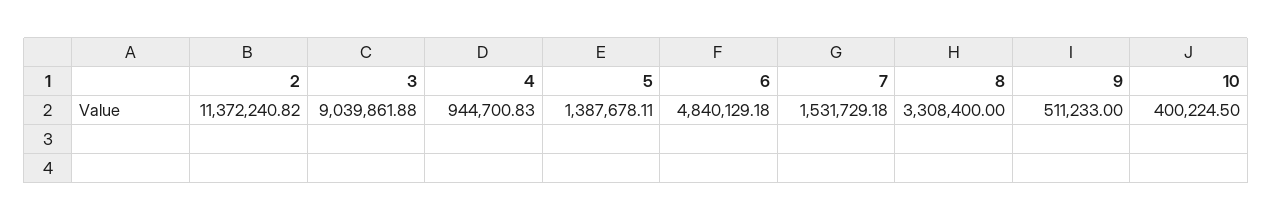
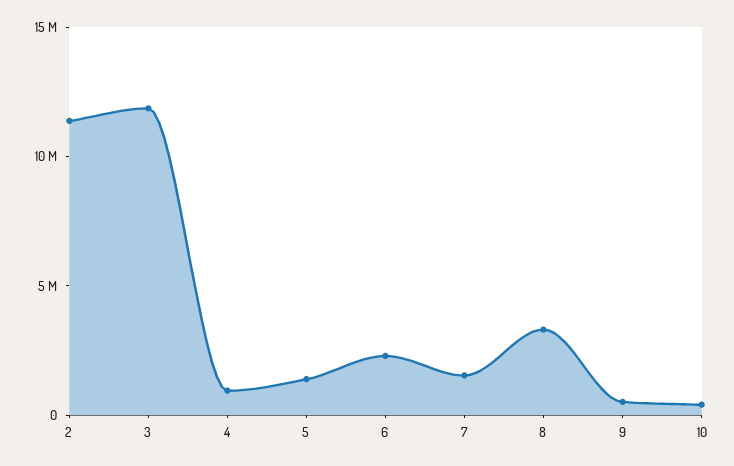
3: 9039861.88 -> 12000000
6: 4840129.18 -> 2000000

